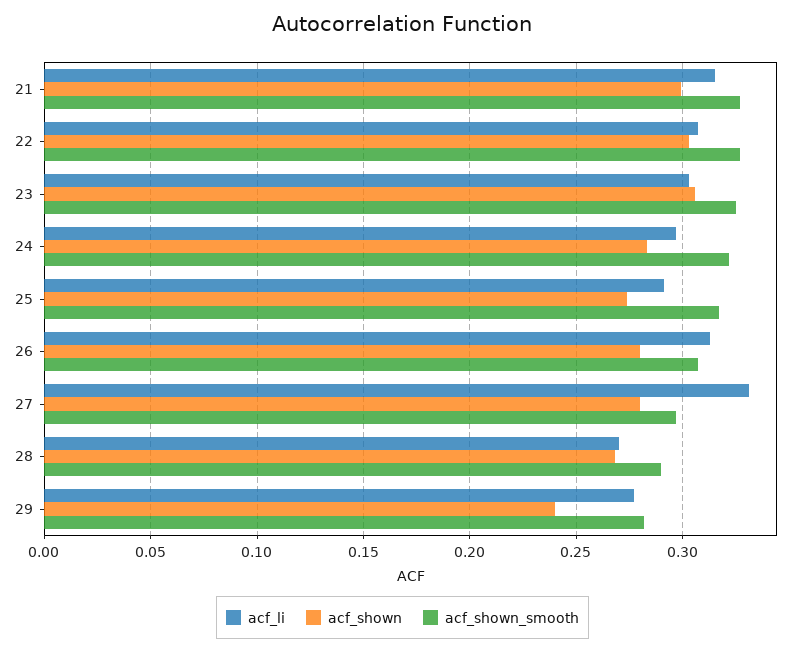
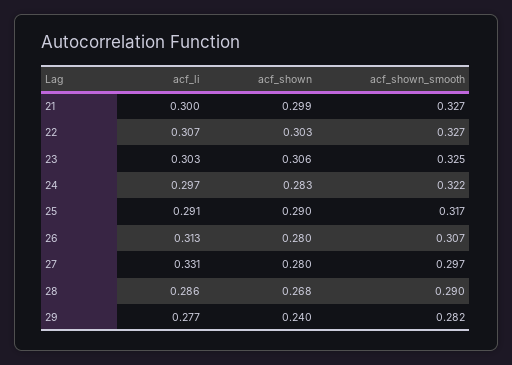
acf_li, 21: 0.315 -> 0.3
acf_shown, 25: 0.275 -> 0.29
acf_li, 28: 0.27 -> 0.286

